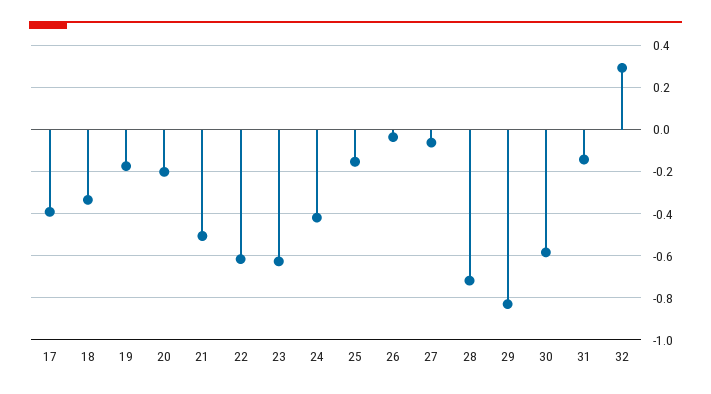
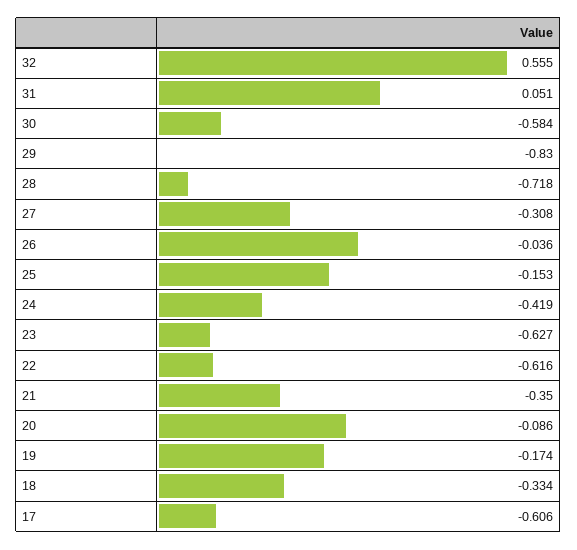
17: -0.4 -> -0.606
20: -0.2 -> -0.086
21: -0.5 -> -0.35
27: -0.05 -> -0.308
31: -0.15 -> 0.051
32: 0.3 -> 0.555

